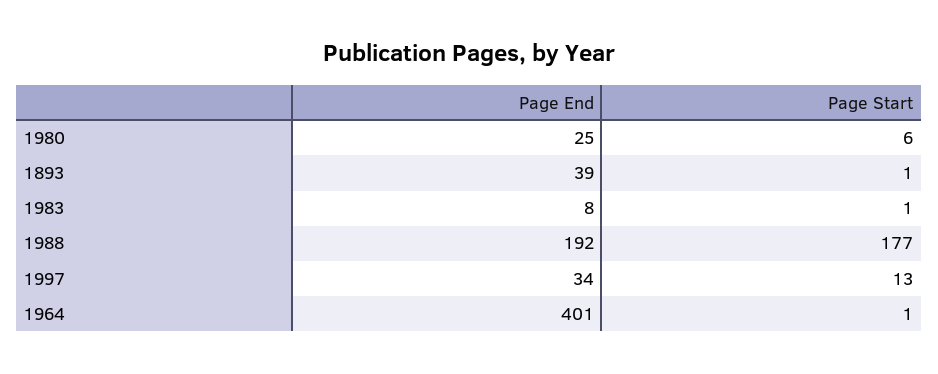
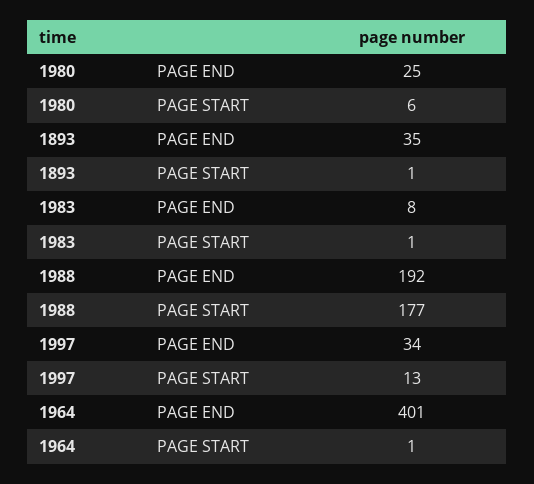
Page End, 1893: 39 -> 35

